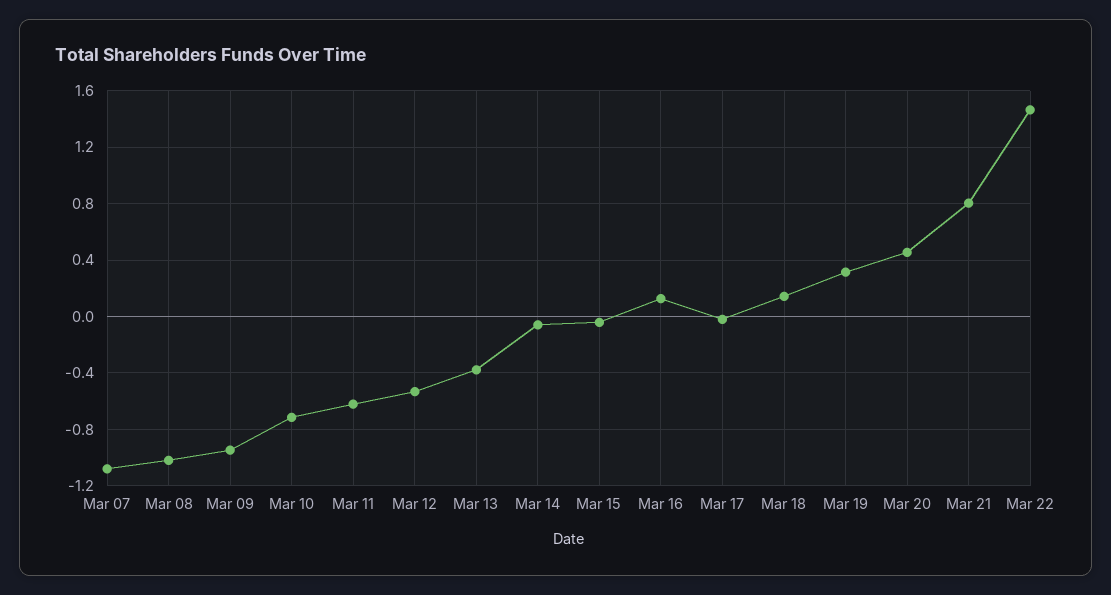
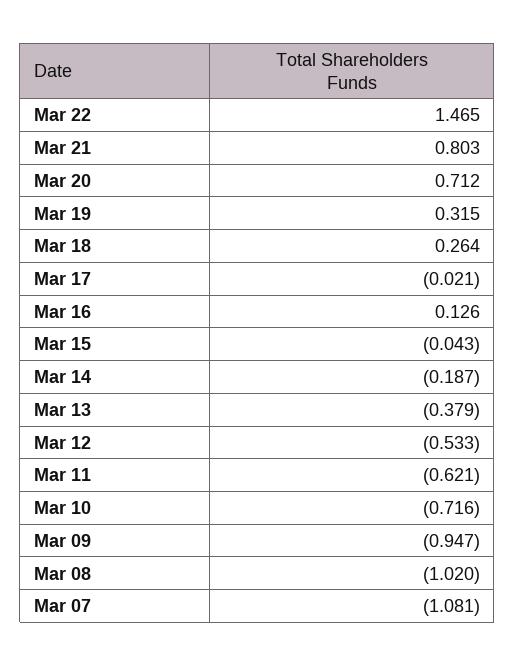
Mar 14: -0.05 -> -0.187
Mar 18: 0.15 -> 0.264
Mar 20: 0.45 -> 0.712

